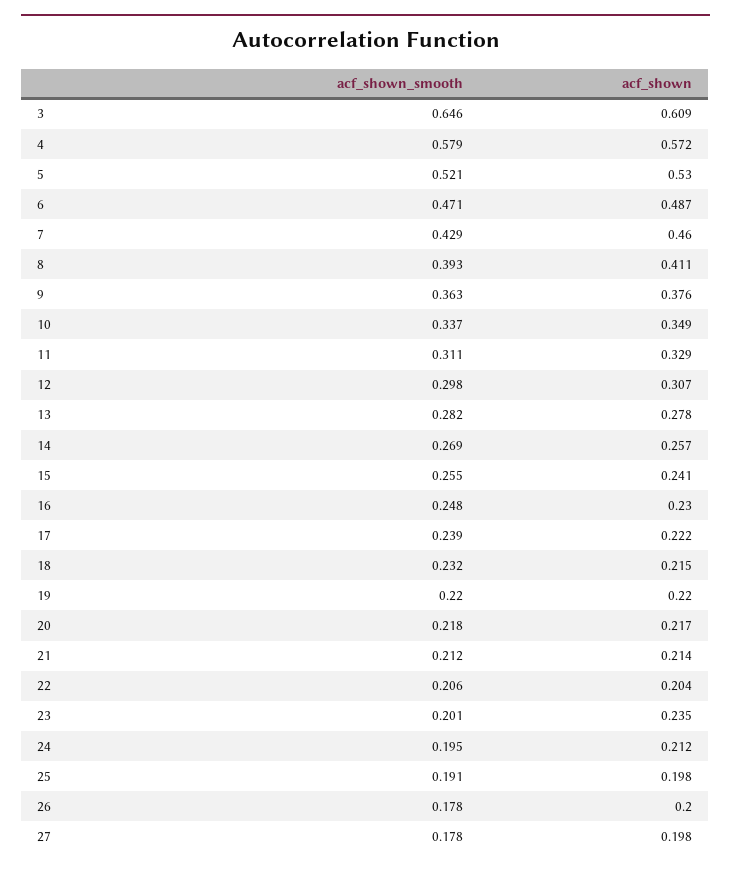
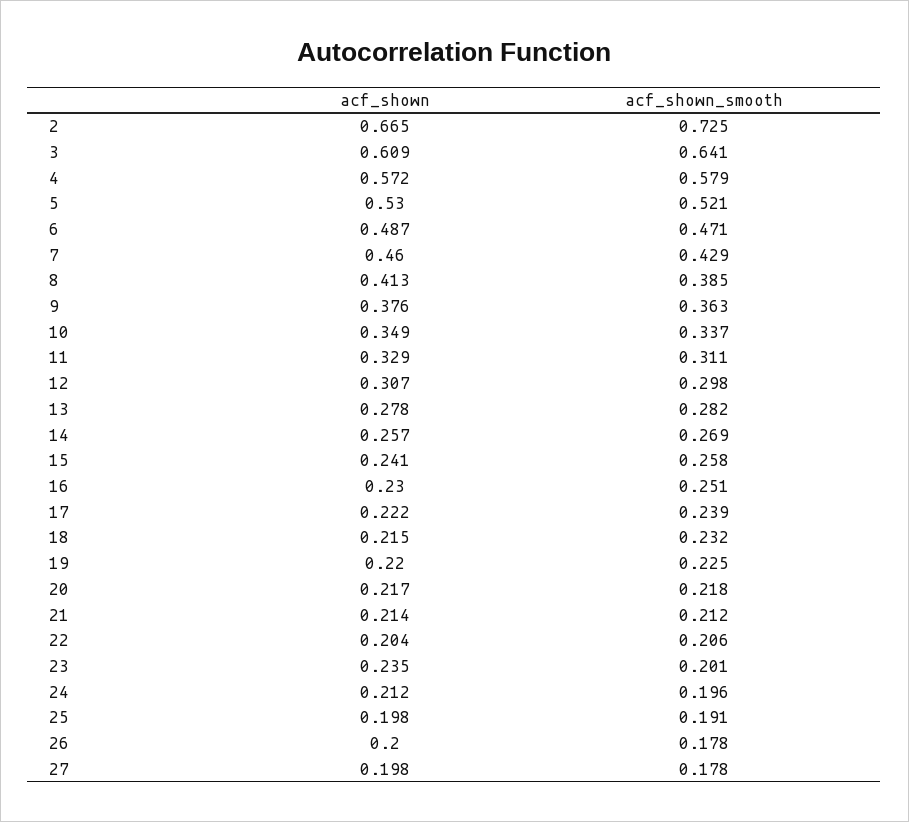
acf_shown_smooth, 3: 0.646 -> 0.641
acf_shown_smooth, 8: 0.393 -> 0.385
acf_shown, 8: 0.411 -> 0.413
acf_shown_smooth, 15: 0.255 -> 0.258
acf_shown_smooth, 16: 0.248 -> 0.251
acf_shown_smooth, 19: 0.22 -> 0.225
acf_shown_smooth, 24: 0.195 -> 0.196
acf_shown, 2: none -> 0.665
acf_shown_smooth, 2: none -> 0.725

